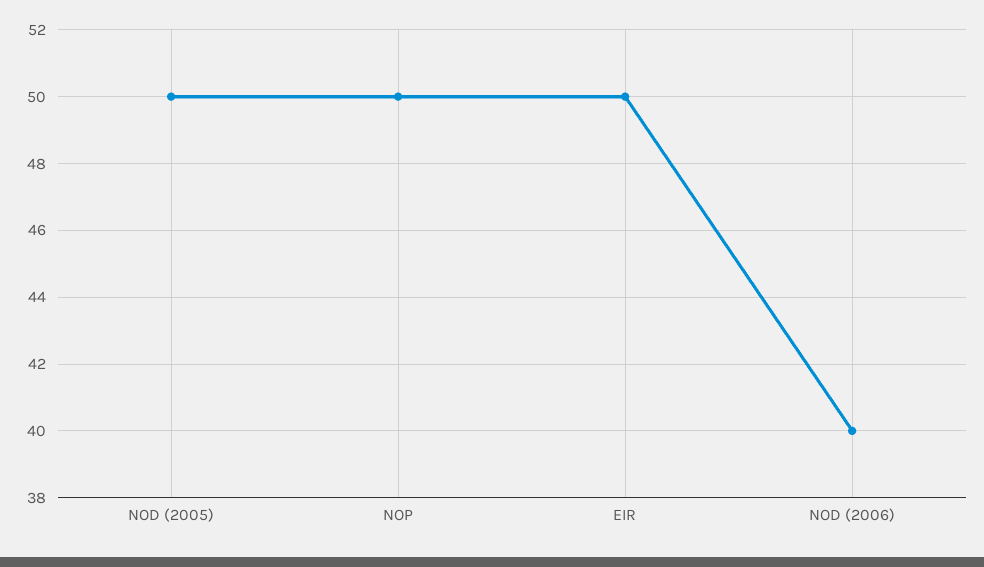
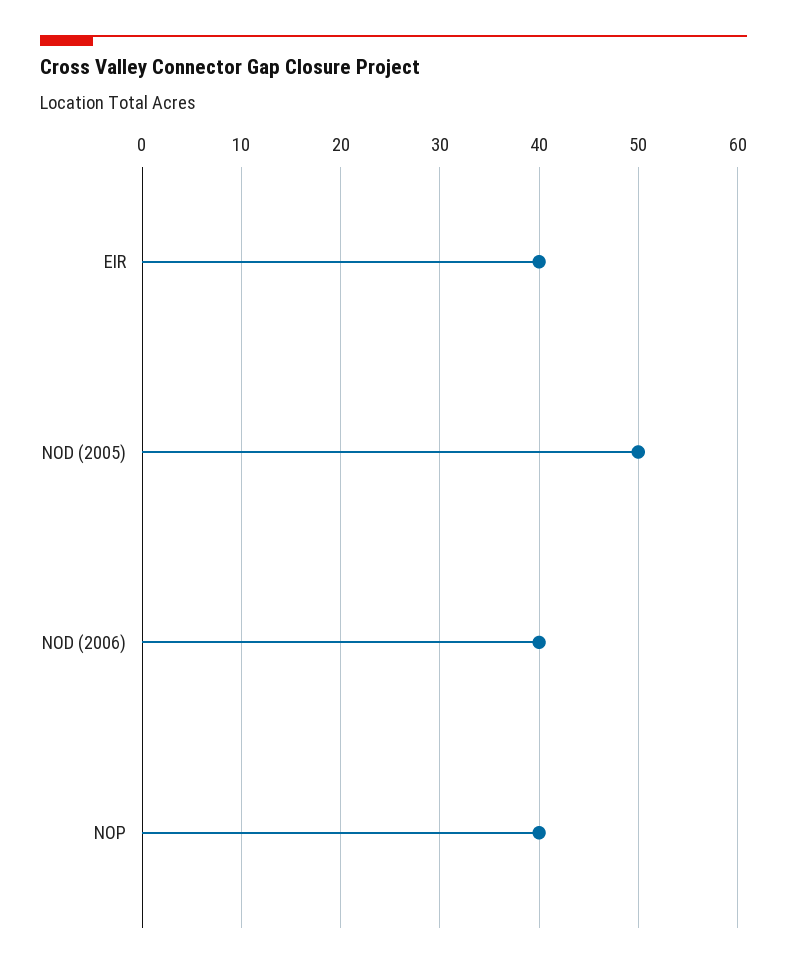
NOP: 50 -> 40
EIR: 50 -> 40

